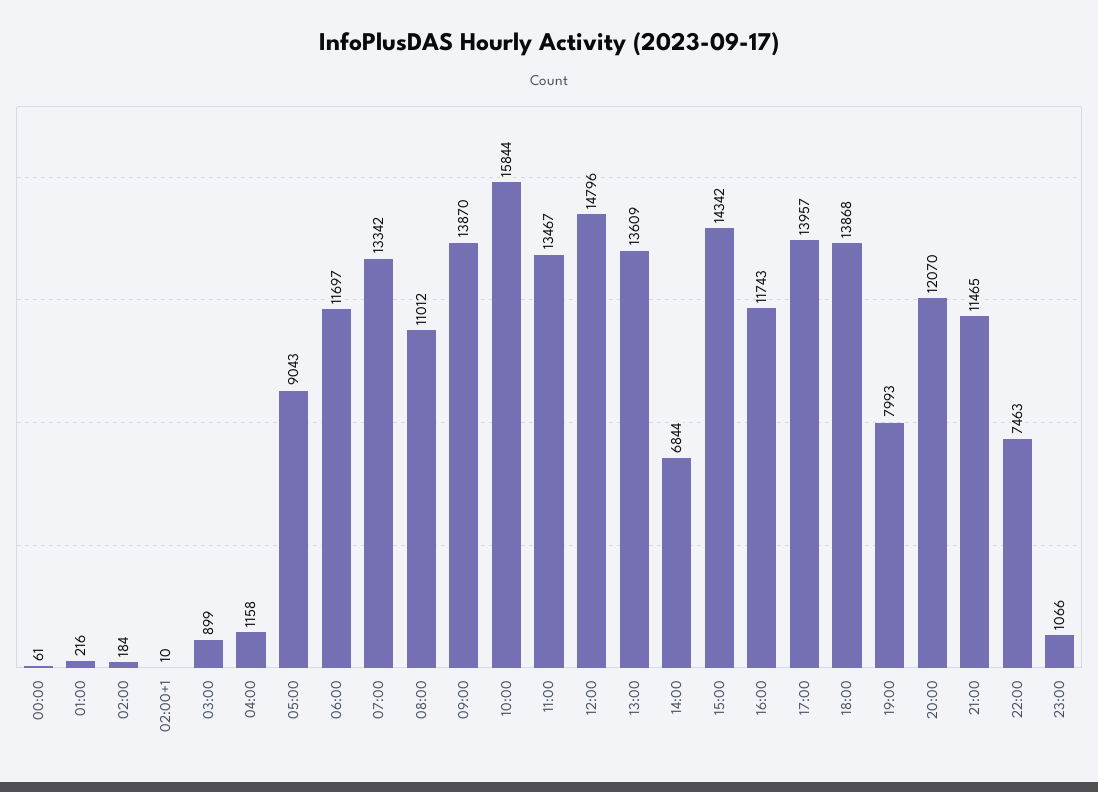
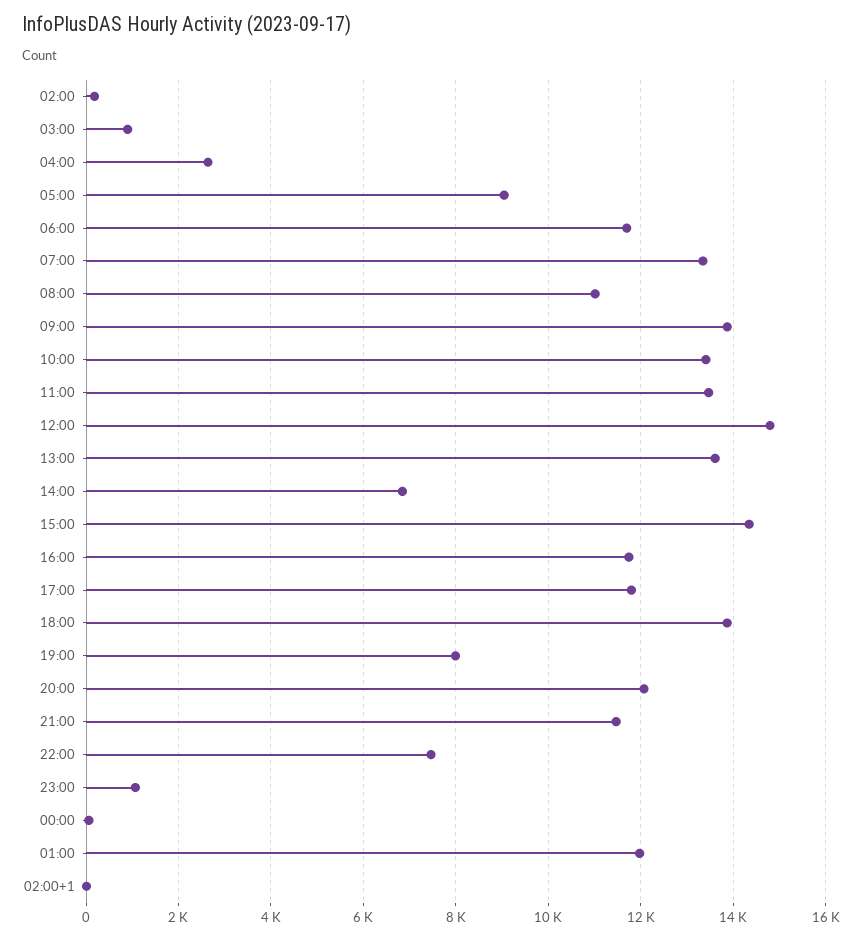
01:00: 216 -> 12000
04:00: 1158 -> 2600
10:00: 15844 -> 13400
17:00: 13957 -> 11800

